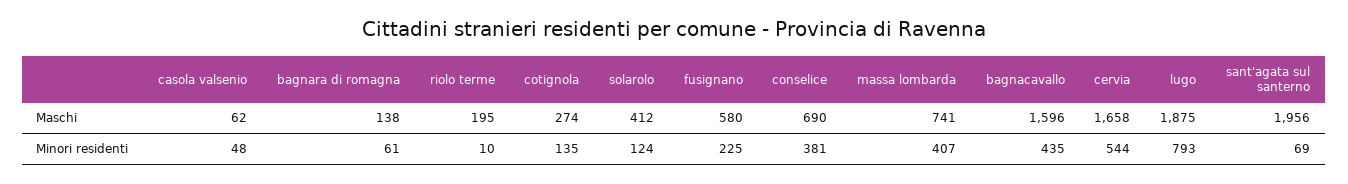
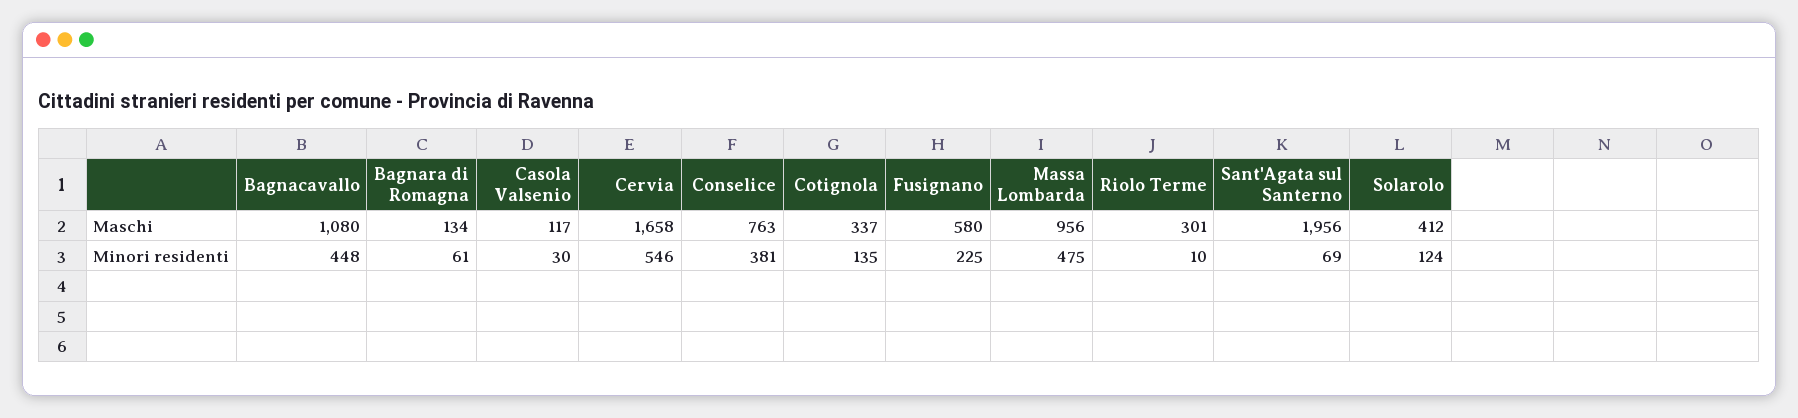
casola valsenio, Maschi: 62 -> 117
bagnara di romagna, Maschi: 138 -> 134
riolo terme, Maschi: 195 -> 301
cotignola, Maschi: 274 -> 337
conselice, Maschi: 690 -> 763
massa lombarda, Maschi: 741 -> 956
bagnacavallo, Maschi: 1596 -> 1080
lugo, Maschi: 1875 -> none
casola valsenio, Minori residenti: 48 -> 30
massa lombarda, Minori residenti: 407 -> 475
bagnacavallo, Minori residenti: 435 -> 448
cervia, Minori residenti: 544 -> 546
lugo, Minori residenti: 793 -> none

